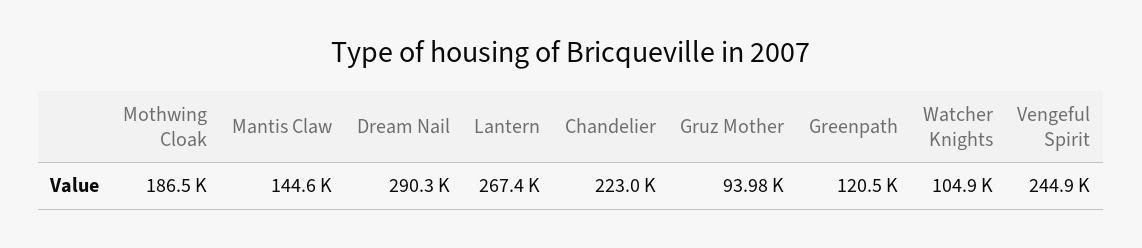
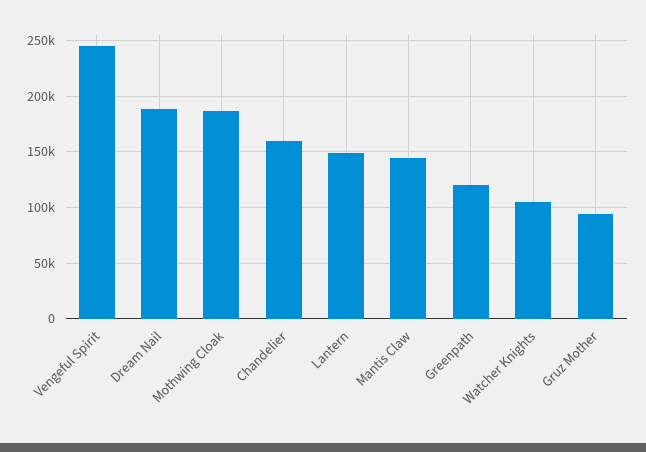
Dream Nail: 290300 -> 190000
Lantern: 267400 -> 150000
Chandelier: 223000 -> 160000

